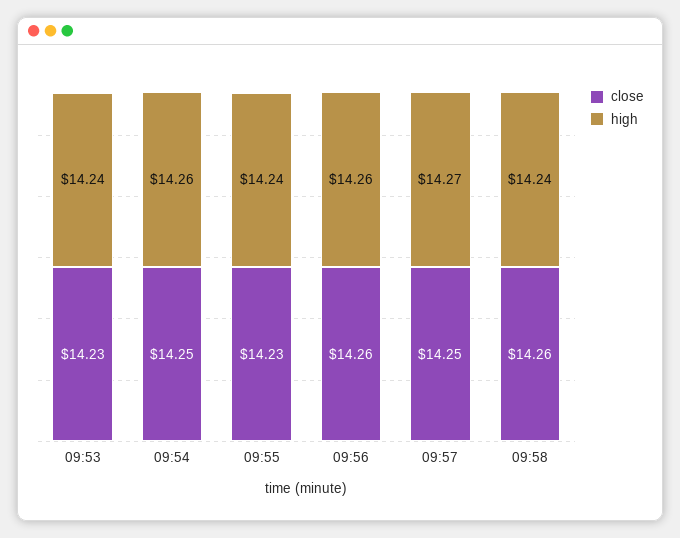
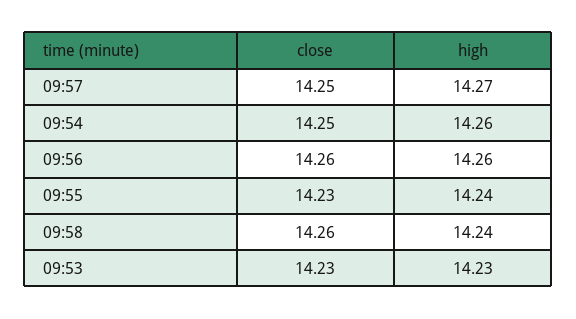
high, 09:53: 14.24 -> 14.23

